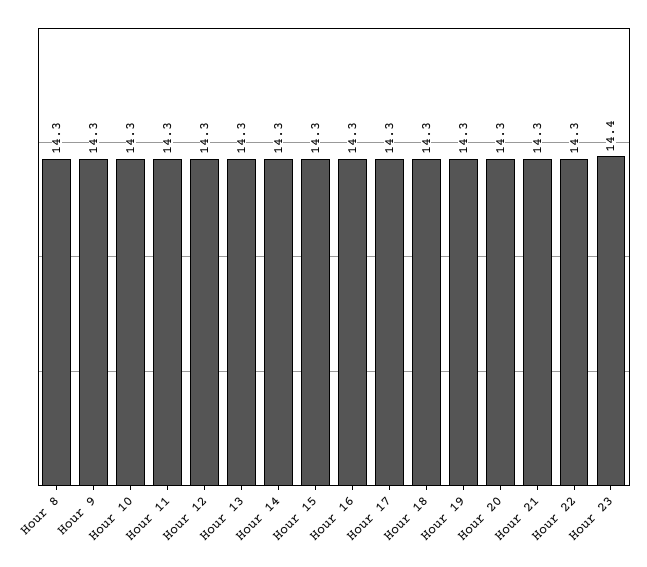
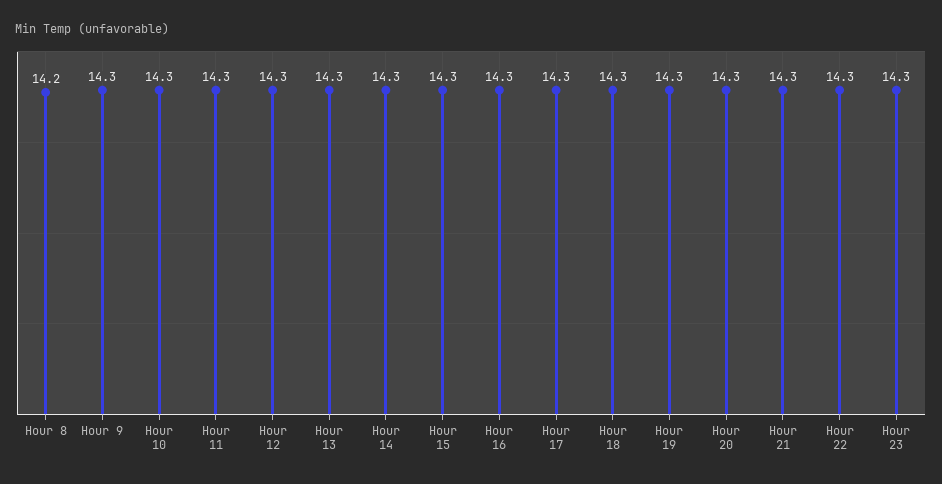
Hour 8: 14.3 -> 14.2
Hour 23: 14.4 -> 14.3

